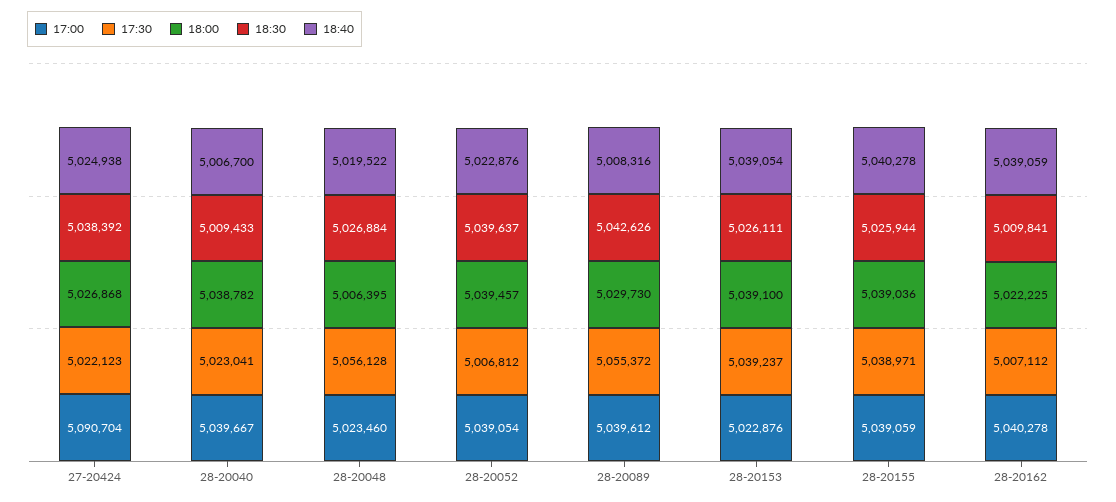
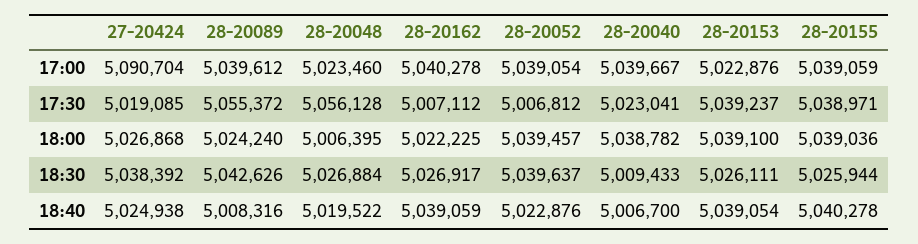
17:30, 27-20424: 5022123 -> 5019085
18:00, 28-20089: 5029730 -> 5024240
18:30, 28-20162: 5009841 -> 5026917

